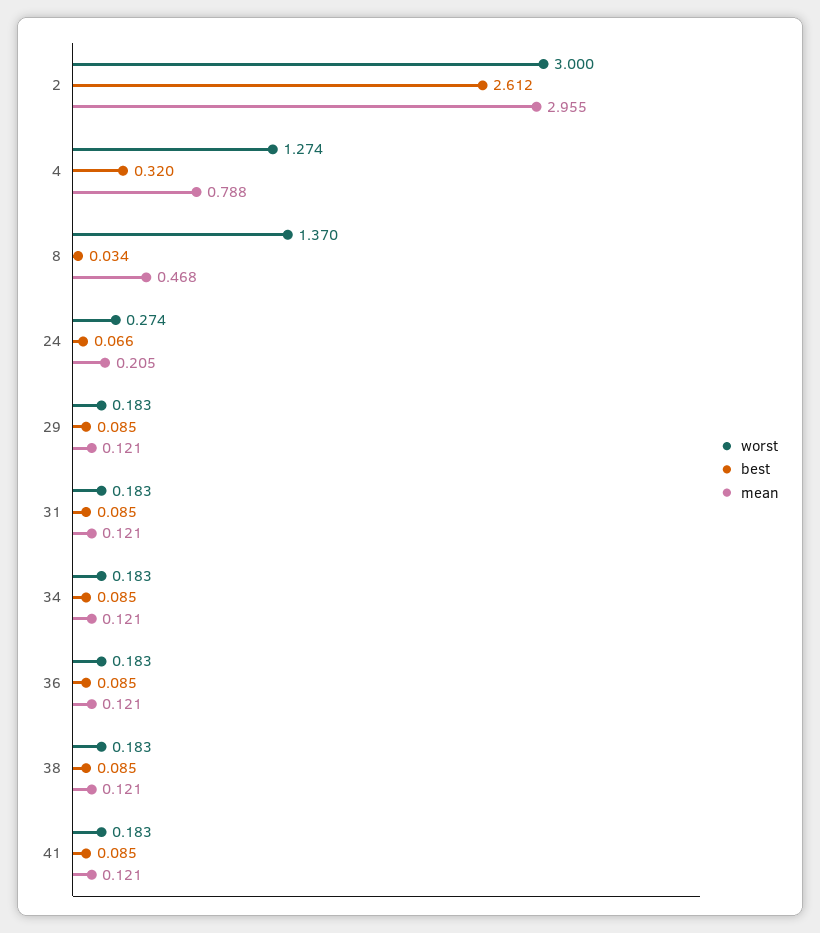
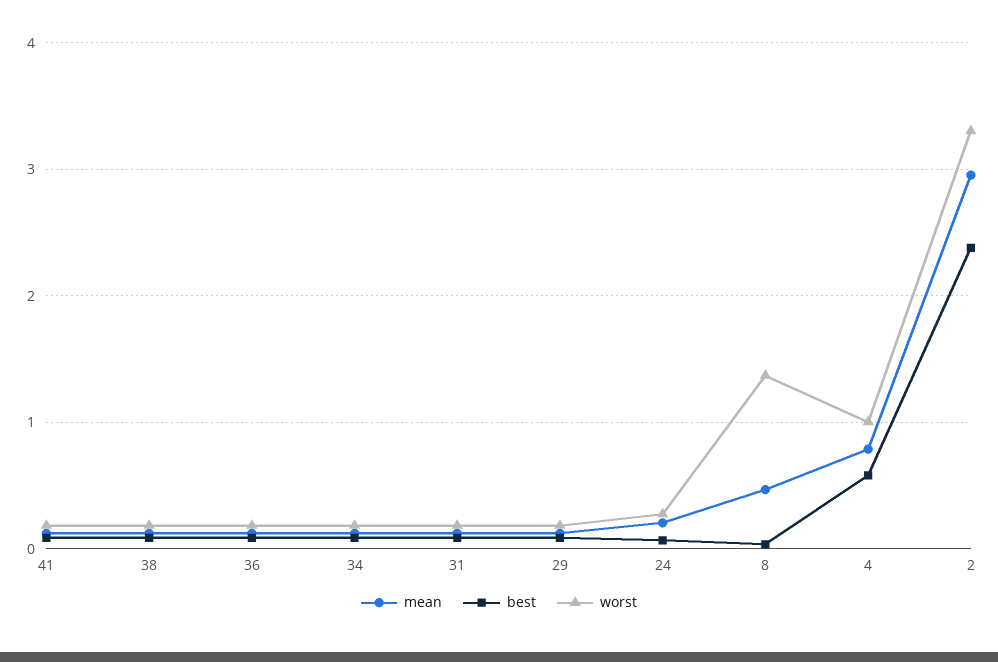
worst, 2: 3 -> 3.3
best, 2: 2.612 -> 2.4
worst, 4: 1.274 -> 1
best, 4: 0.32 -> 0.6

